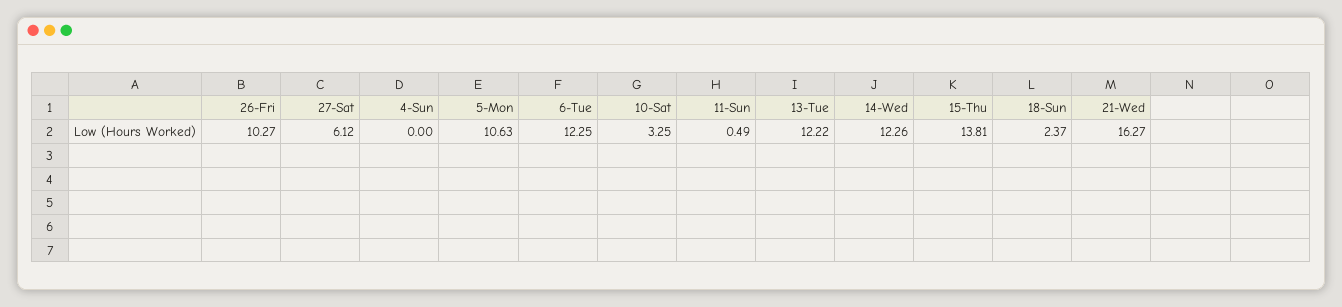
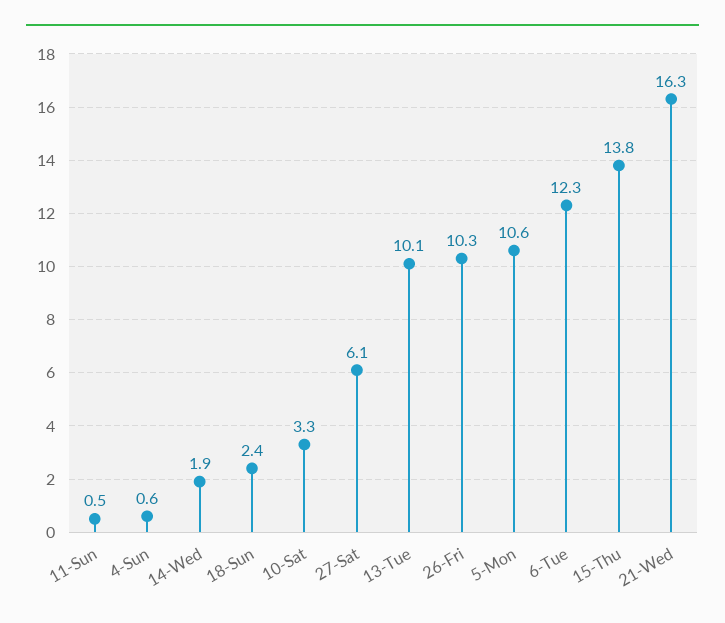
4-Sun: 0 -> 0.6
13-Tue: 12.22 -> 10.1
14-Wed: 12.26 -> 1.9

